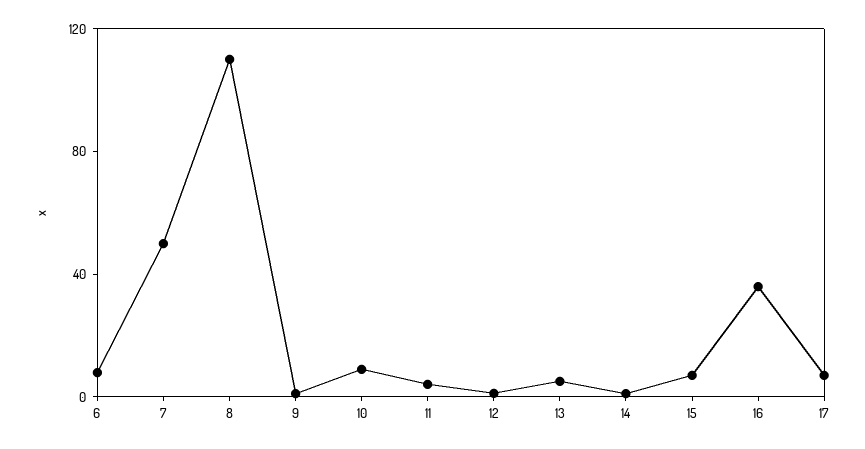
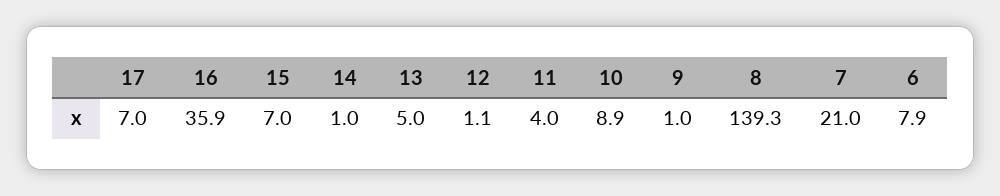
7: 50 -> 21
8: 110 -> 139.3

